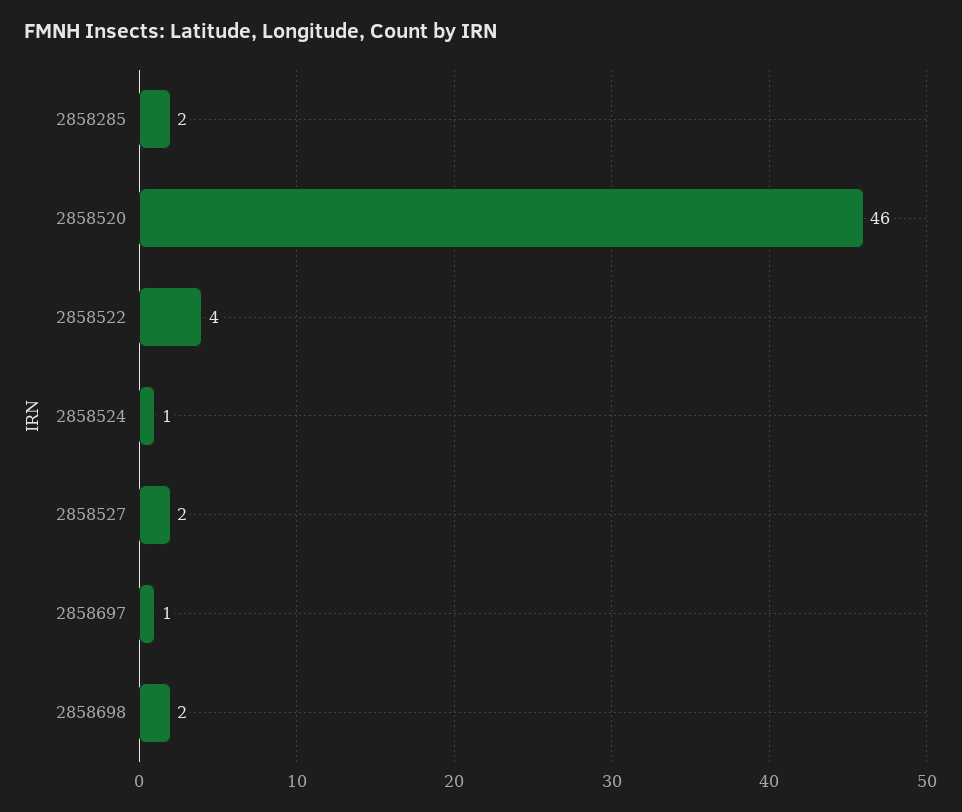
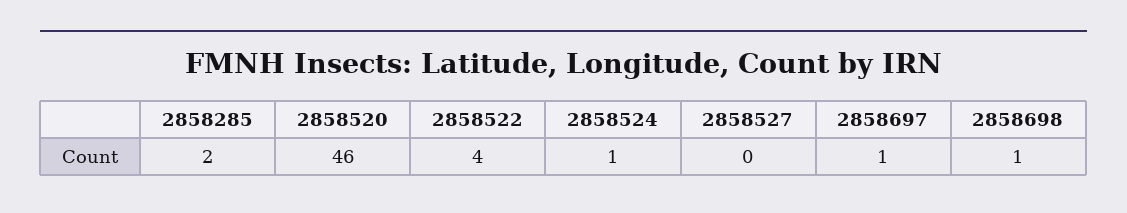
2858527: 2 -> 0
2858698: 2 -> 1

